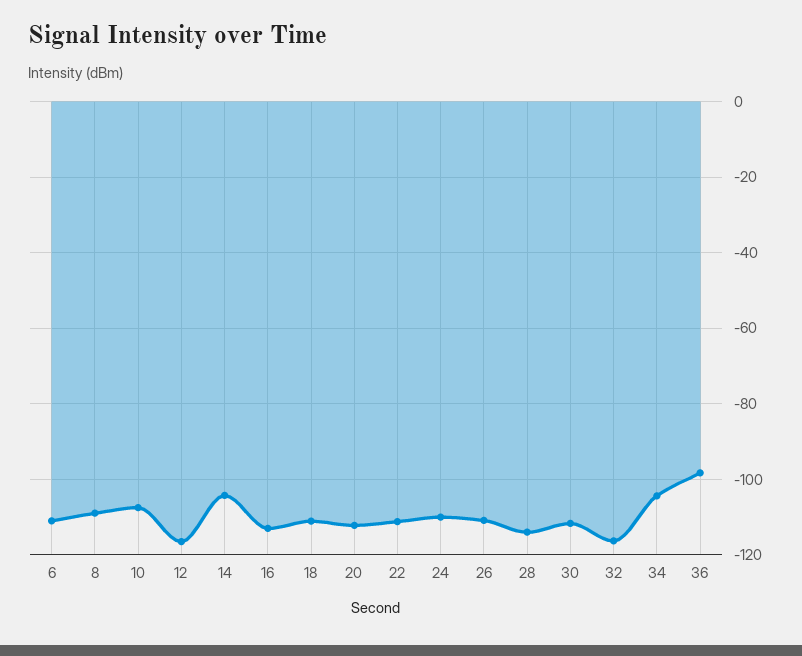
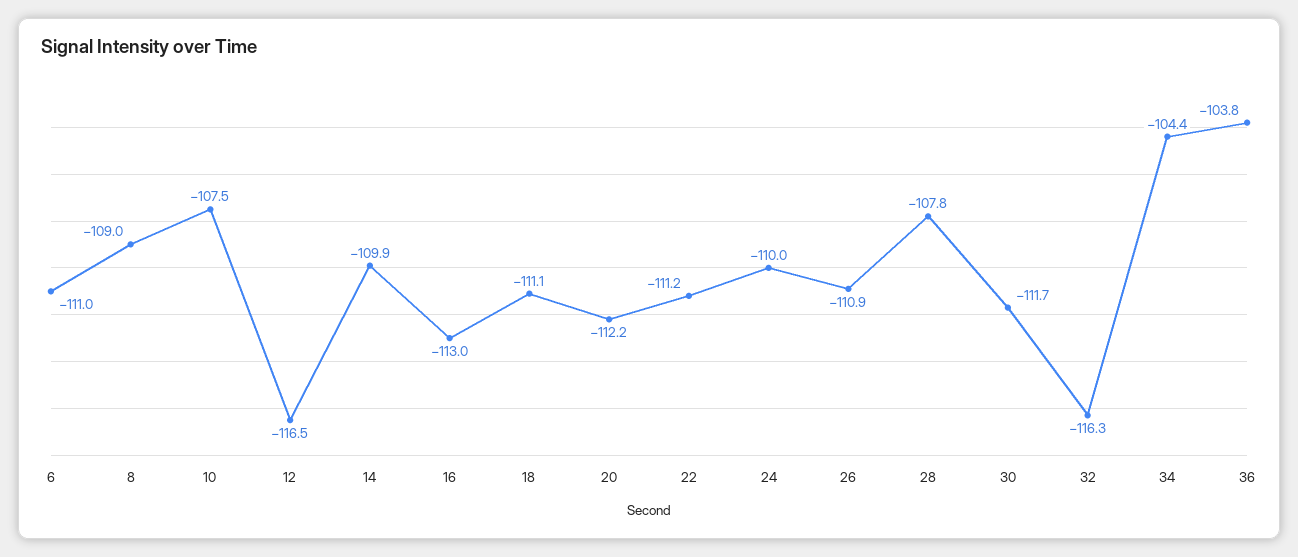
14: -104 -> -109.9
28: -114 -> -107.8
36: -98 -> -103.8

